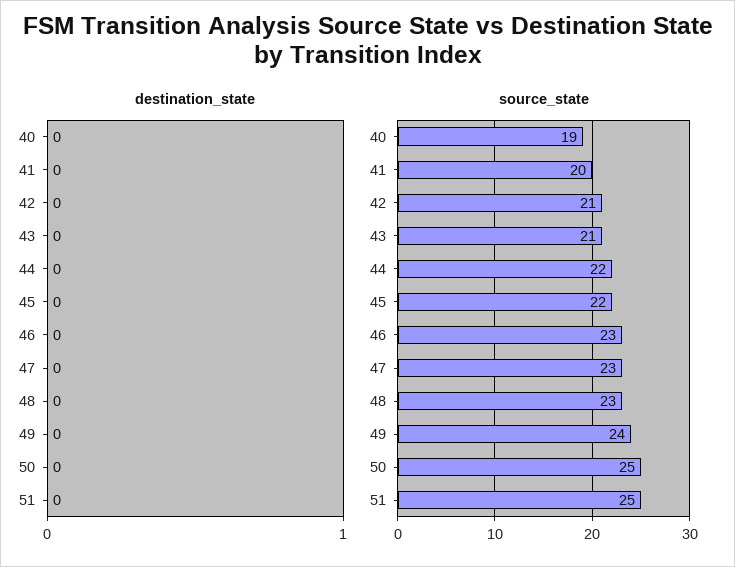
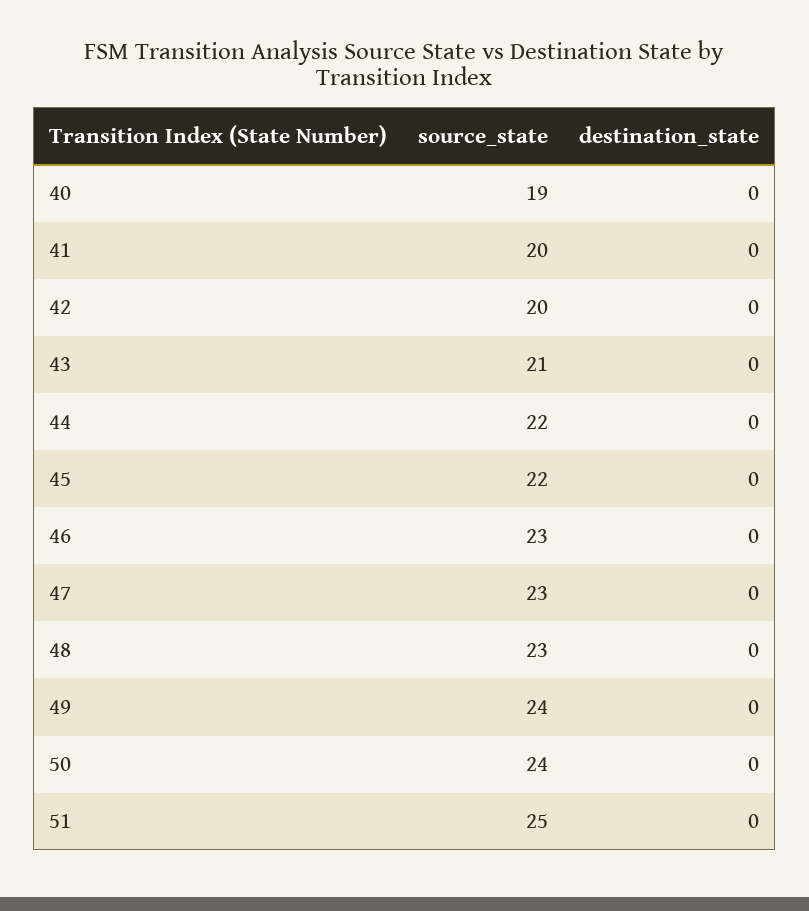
source_state, 42: 21 -> 20
source_state, 50: 25 -> 24

